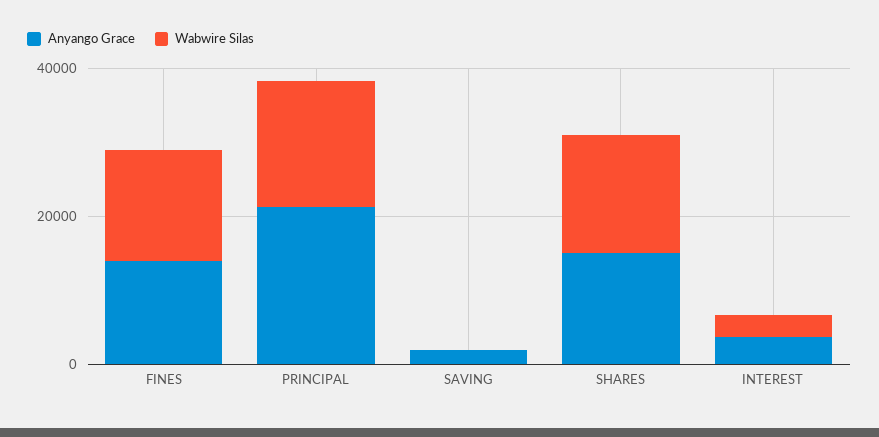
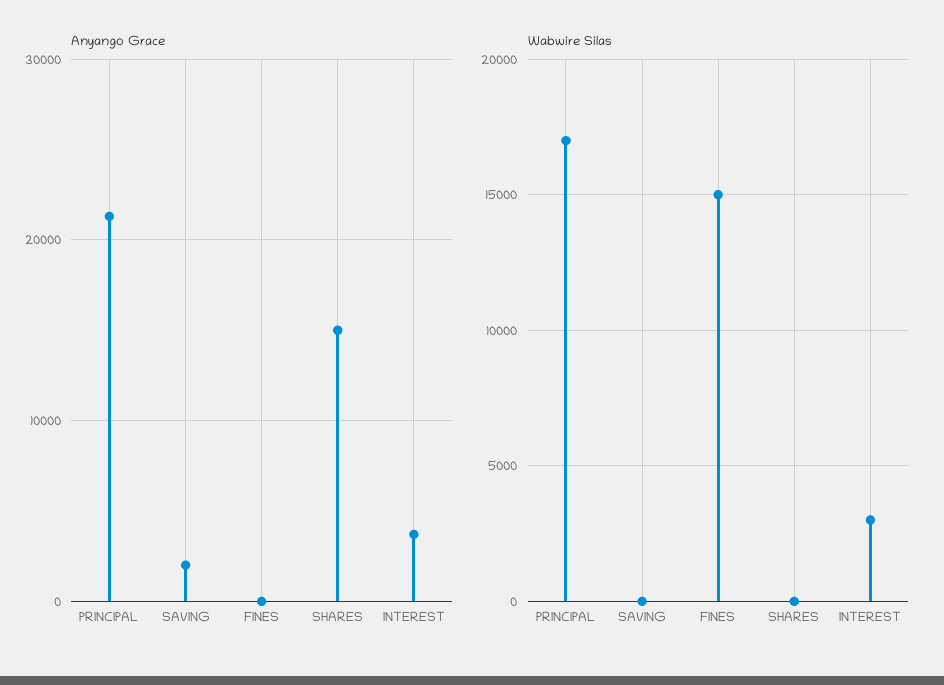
Anyango Grace, FINES: 15000 -> 0
Wabwire Silas, SHARES: 15000 -> 0

